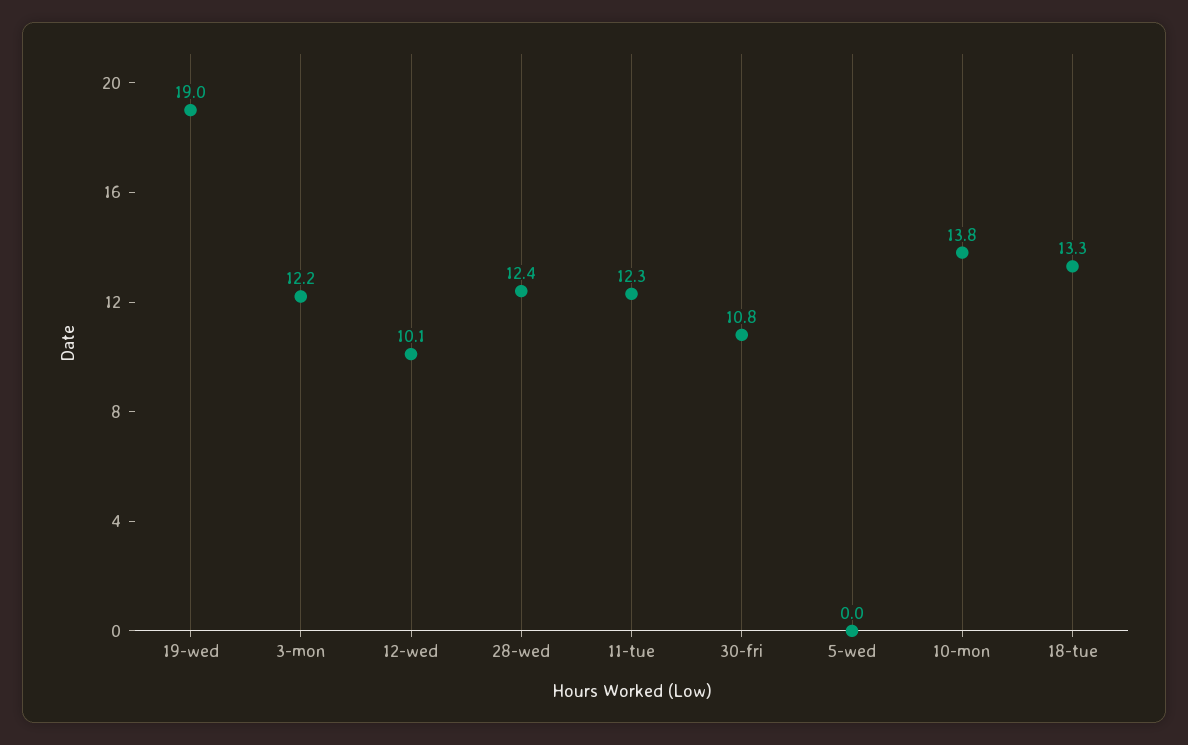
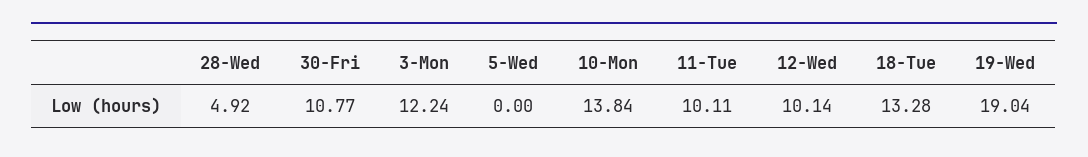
28-wed: 12.4 -> 4.92
11-tue: 12.3 -> 10.11

